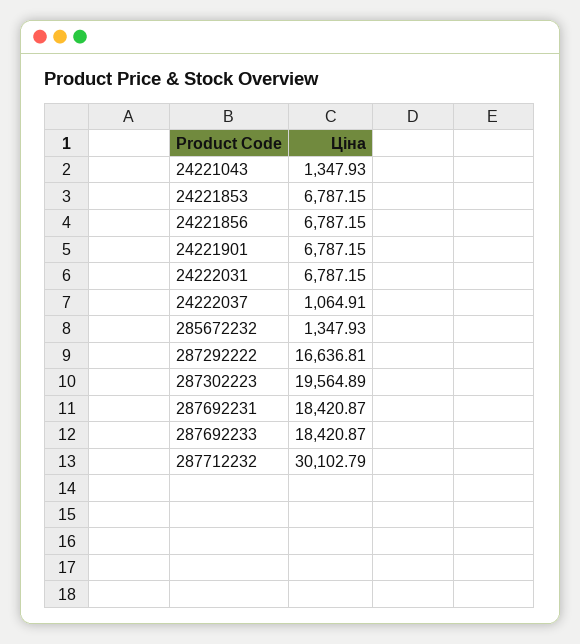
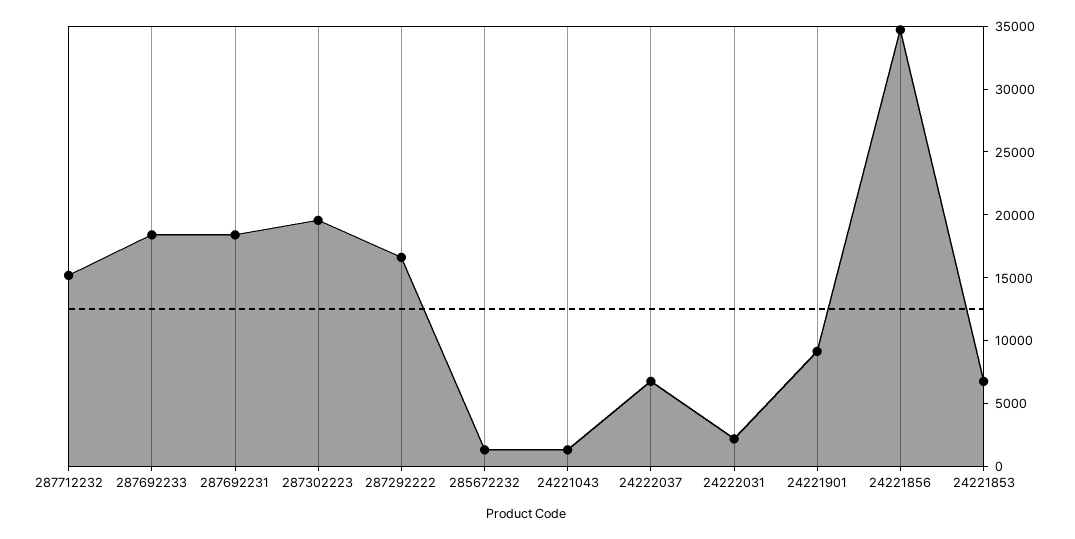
24221856: 6787.15 -> 35000
24221901: 6787.15 -> 9000
24222031: 6787.15 -> 2000
24222037: 1064.91 -> 7000
287712232: 30102.79 -> 15000

